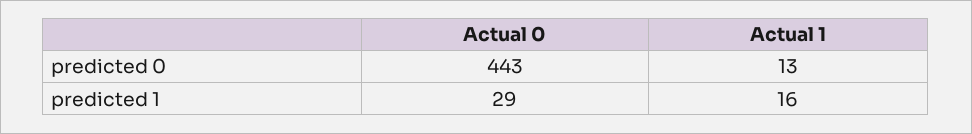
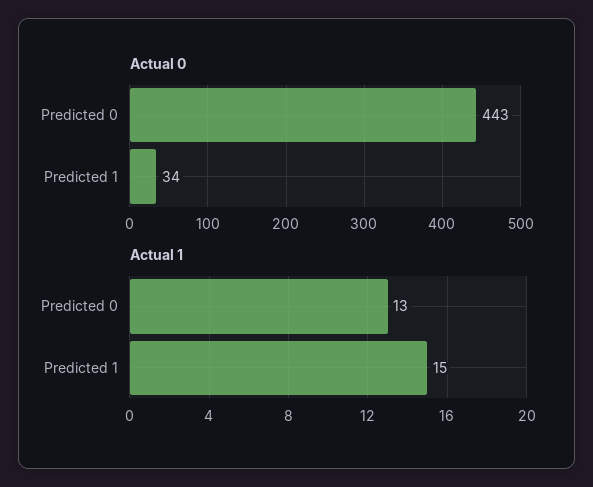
Actual 0, predicted 1: 29 -> 34
Actual 1, predicted 1: 16 -> 15

